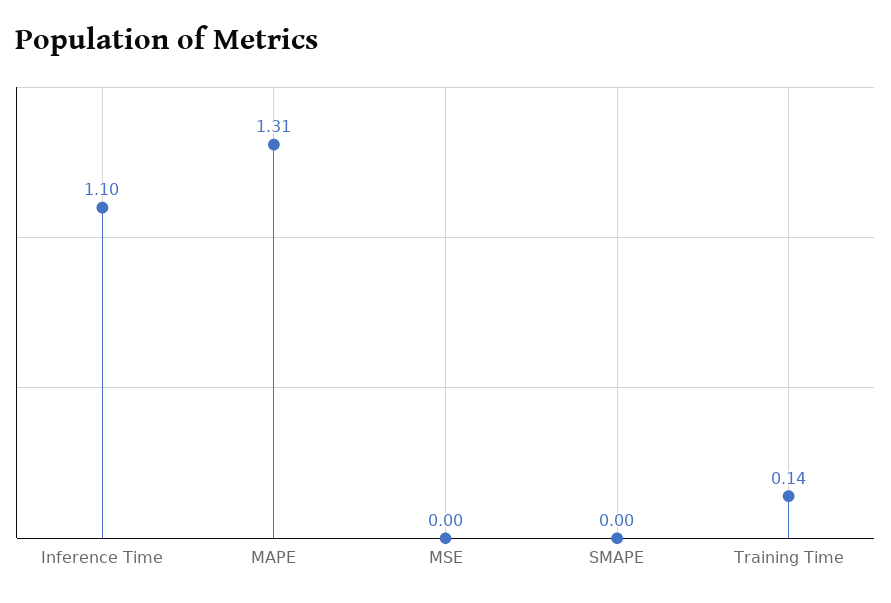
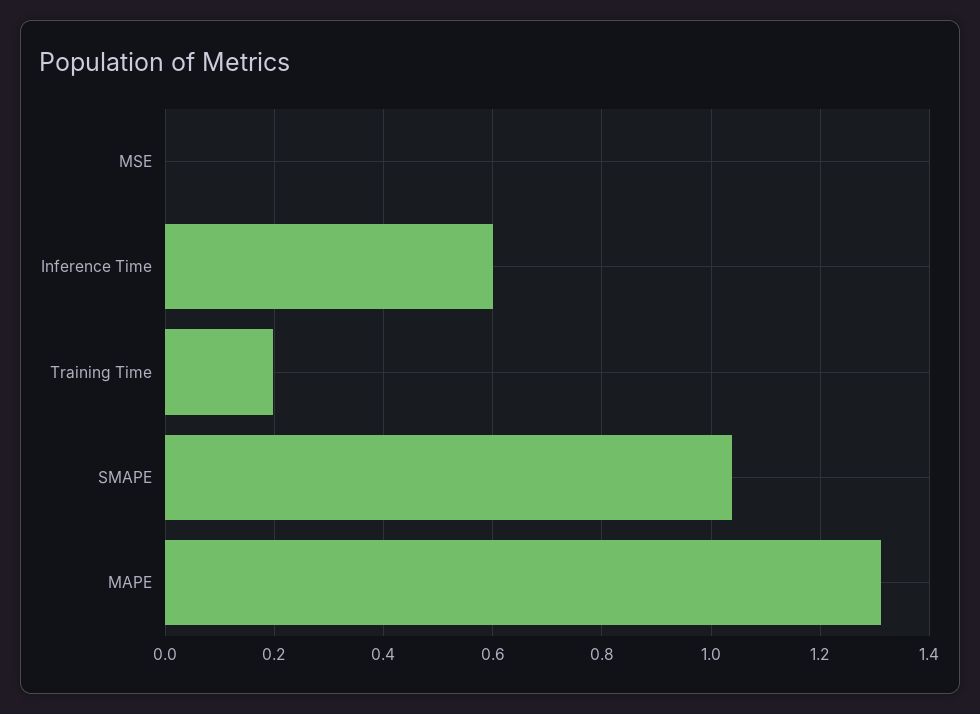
Inference Time: 1.1 -> 0.6
SMAPE: 0 -> 1.04
Training Time: 0.14 -> 0.2

